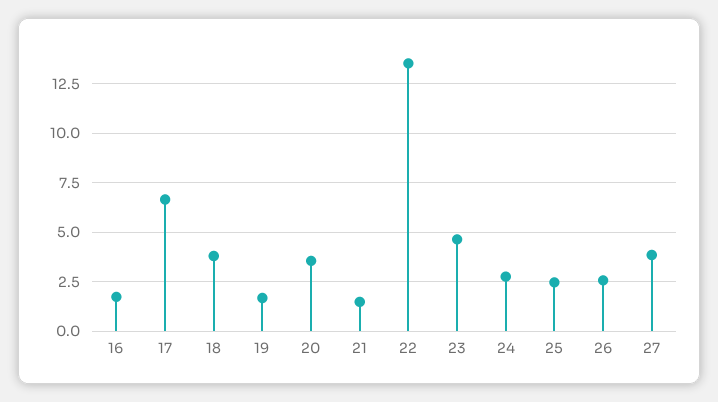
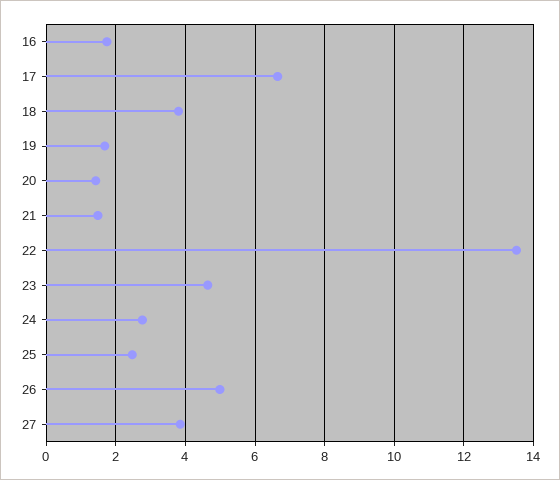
20: 3.5 -> 1.4
26: 2.5 -> 5

